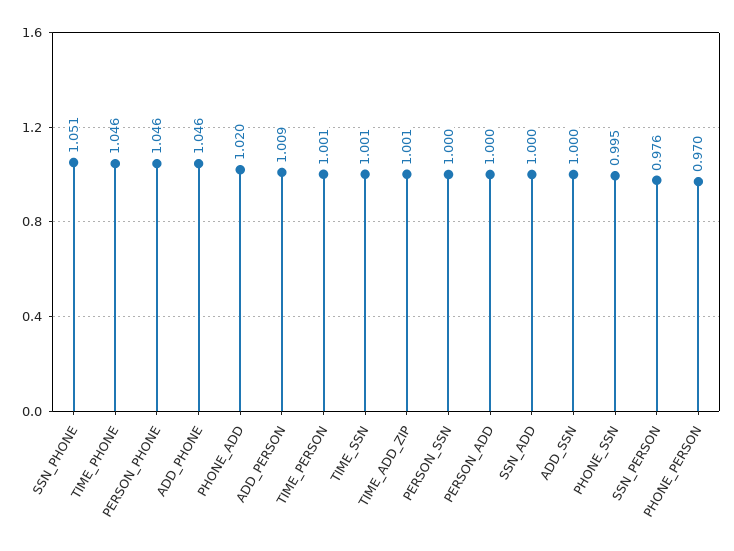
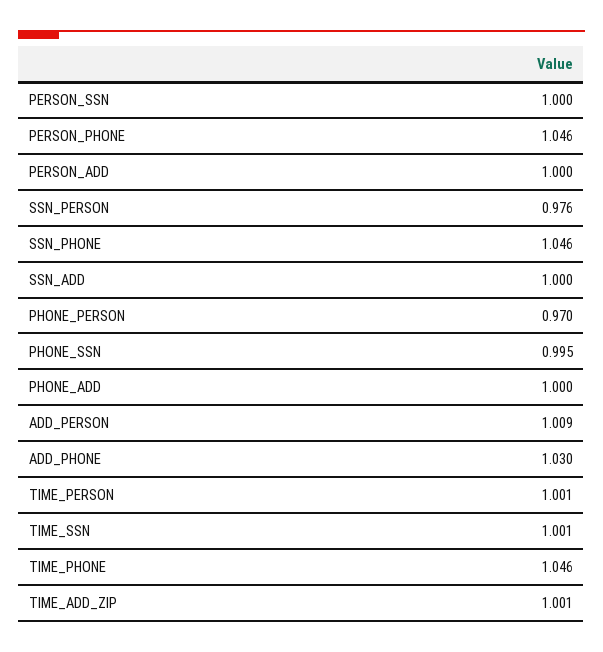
SSN_PHONE: 1.051 -> 1.046
ADD_PHONE: 1.046 -> 1.03
PHONE_ADD: 1.02 -> 1
ADD_SSN: 1 -> none

